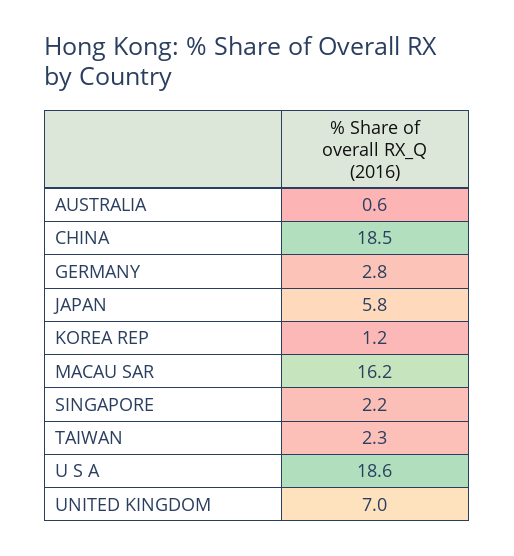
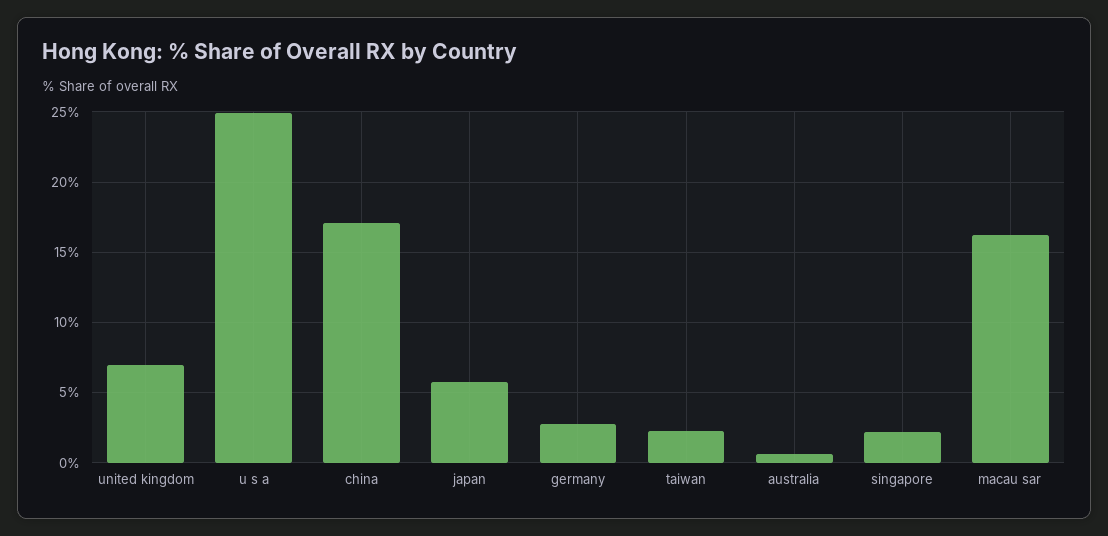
CHINA: 18.5 -> 17
KOREA REP: 1.2 -> none
U S A: 18.6 -> 25

